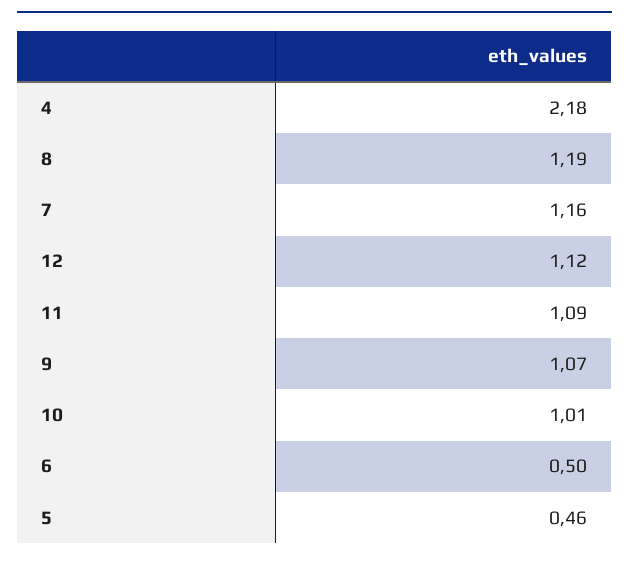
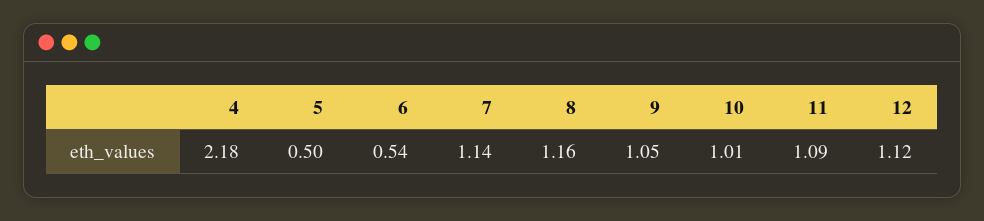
8: 1.19 -> 1.16
7: 1.16 -> 1.14
9: 1.07 -> 1.05
6: 0.5 -> 0.54
5: 0.46 -> 0.5

